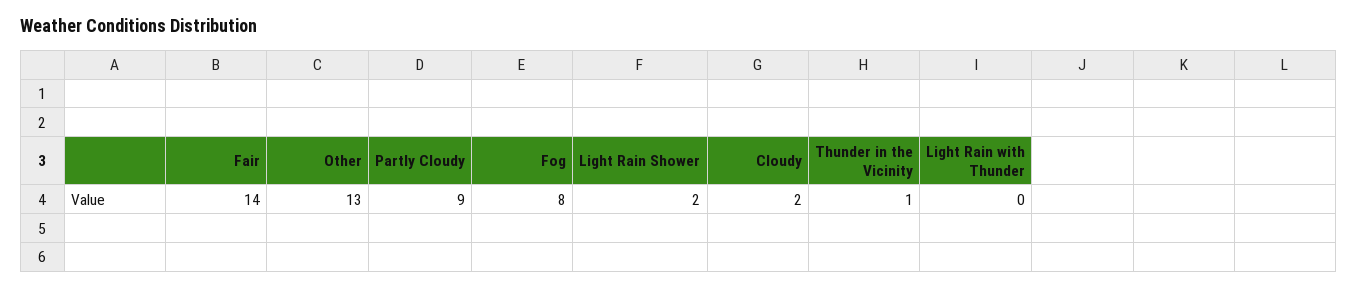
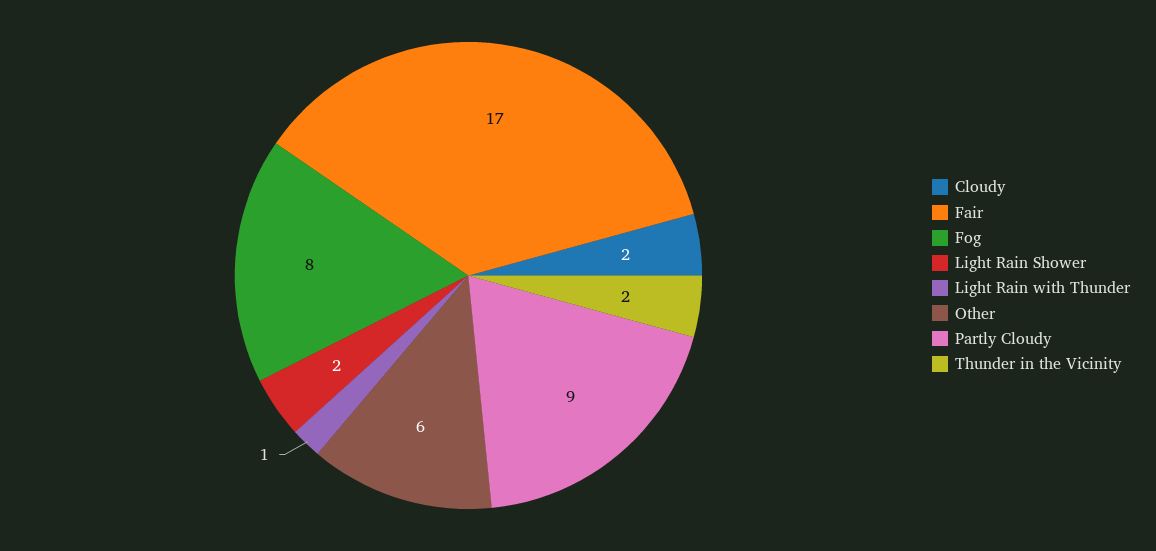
Fair: 14 -> 17
Other: 13 -> 6
Thunder in the Vicinity: 1 -> 2
Light Rain with Thunder: 0 -> 1

